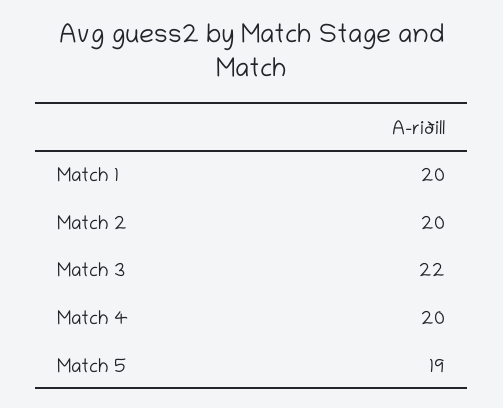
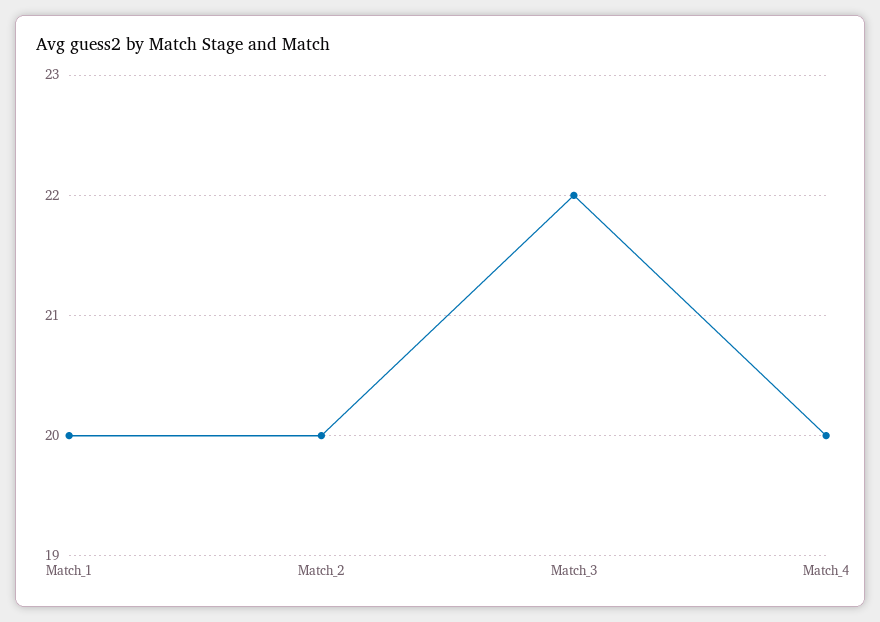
Match 5: 19 -> none

